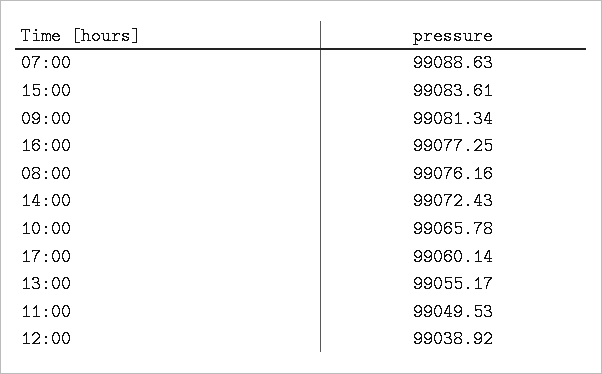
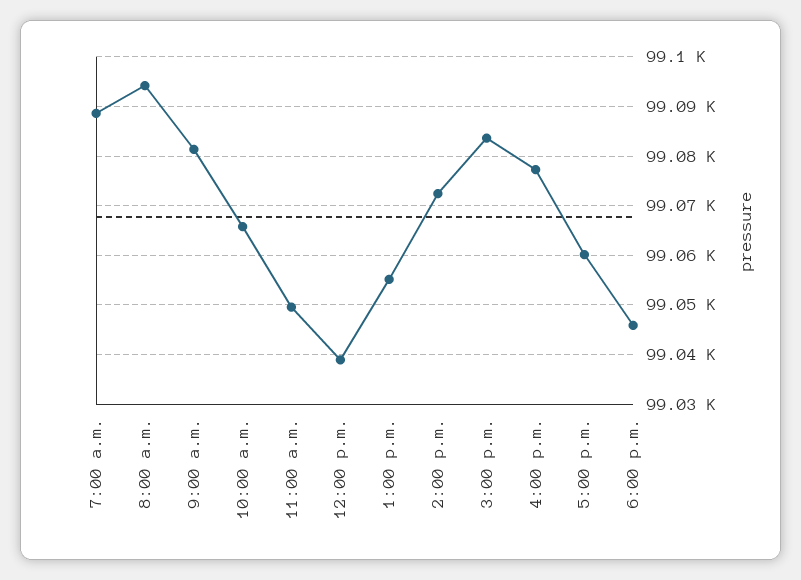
08:00: 99076.16 -> 99094
6:00 p.m.: none -> 99046

